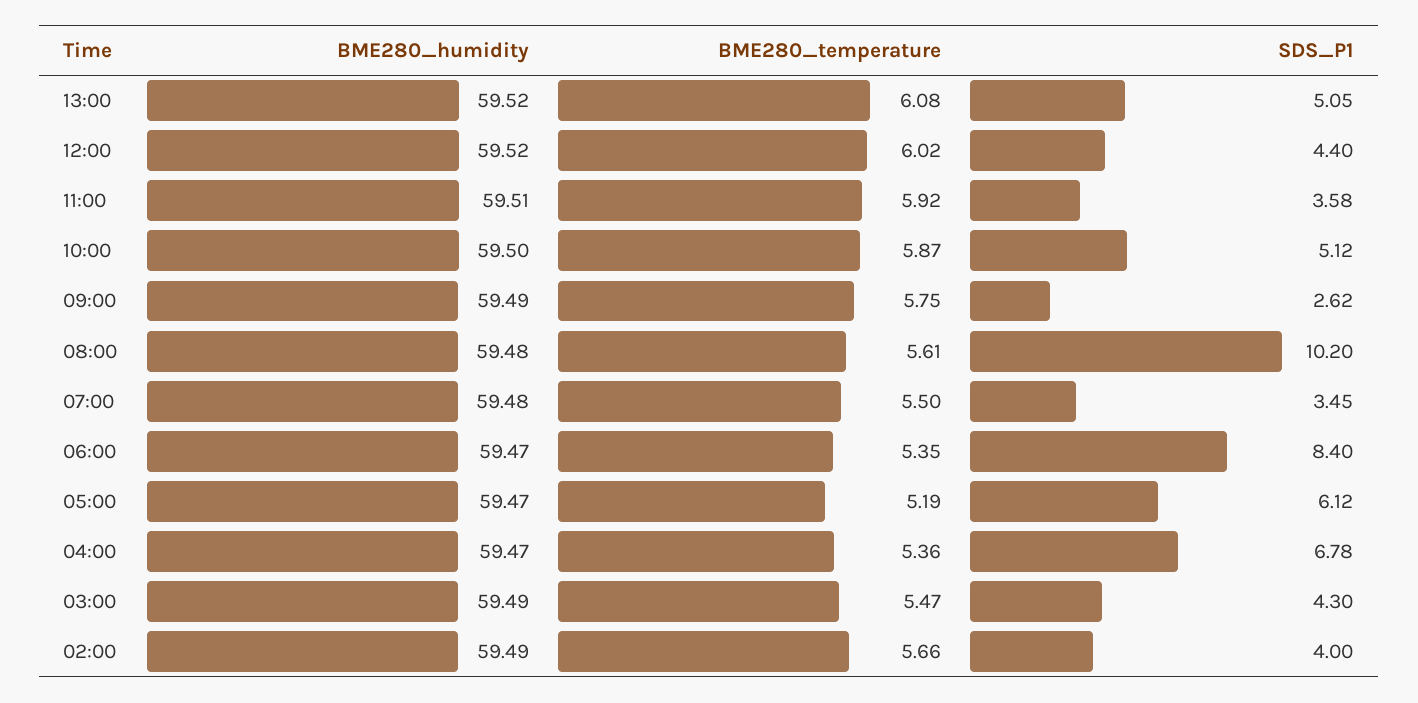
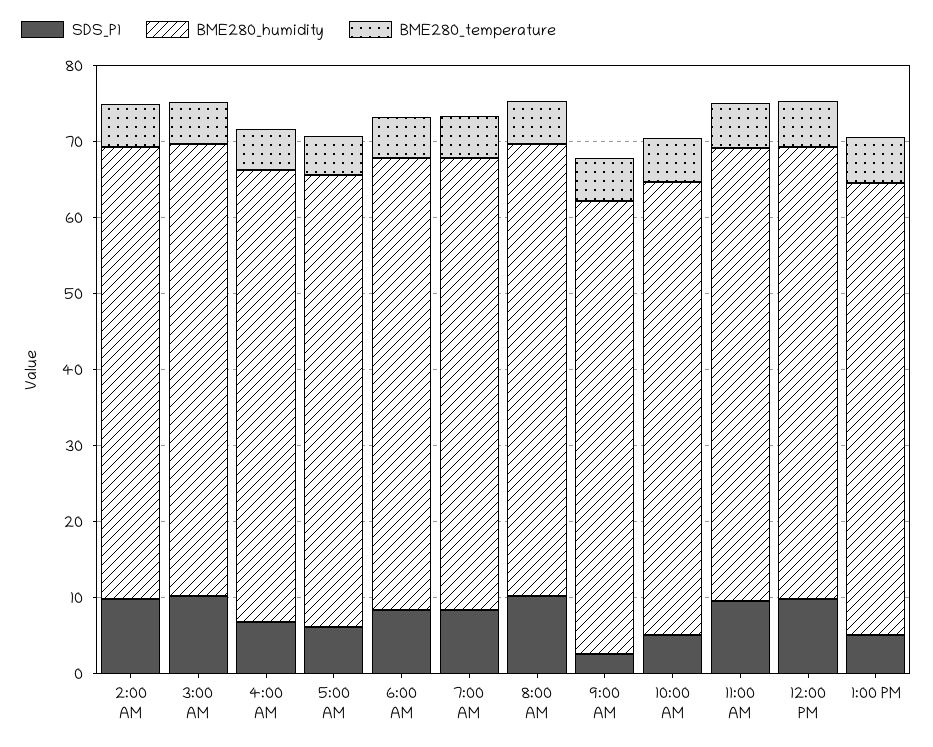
SDS_P1, 12:00: 4.4 -> 10
SDS_P1, 11:00: 3.58 -> 10
SDS_P1, 07:00: 3.45 -> 8
SDS_P1, 03:00: 4.3 -> 10
SDS_P1, 02:00: 4 -> 10

